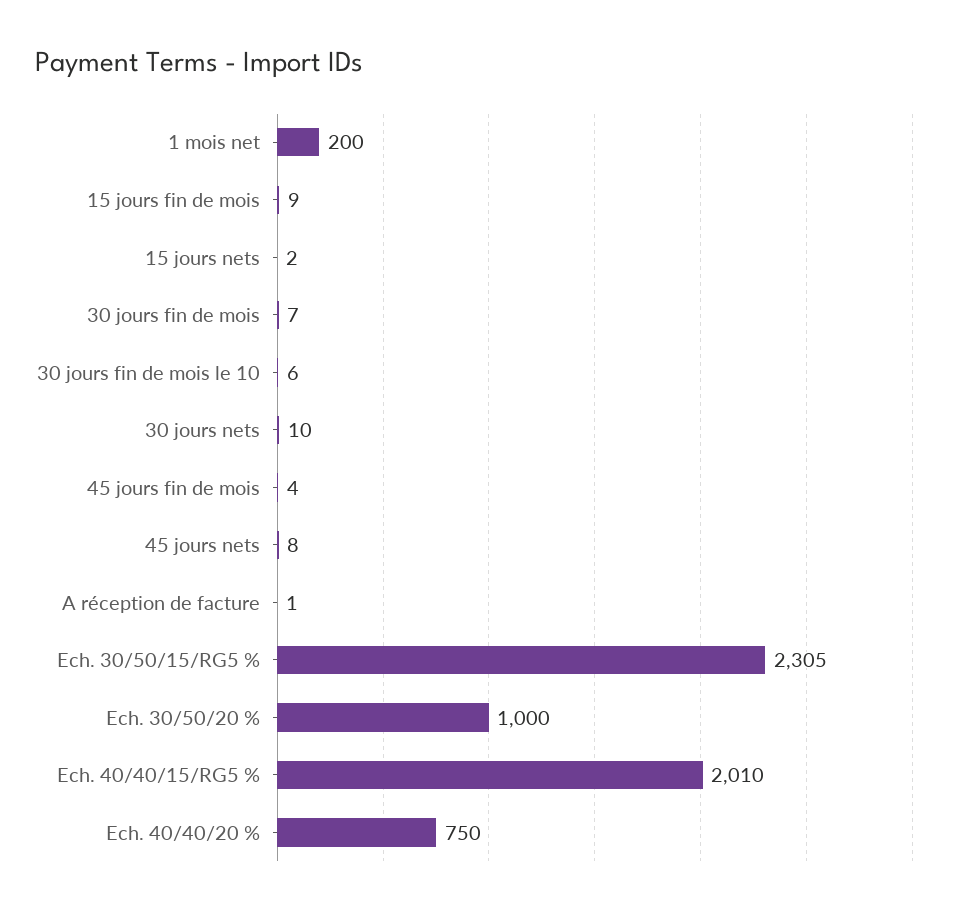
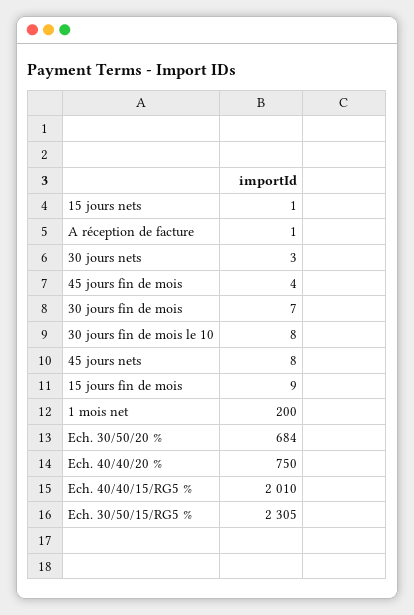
15 jours nets: 2 -> 1
30 jours fin de mois le 10: 6 -> 8
30 jours nets: 10 -> 3
Ech. 30/50/20 %: 1000 -> 684

